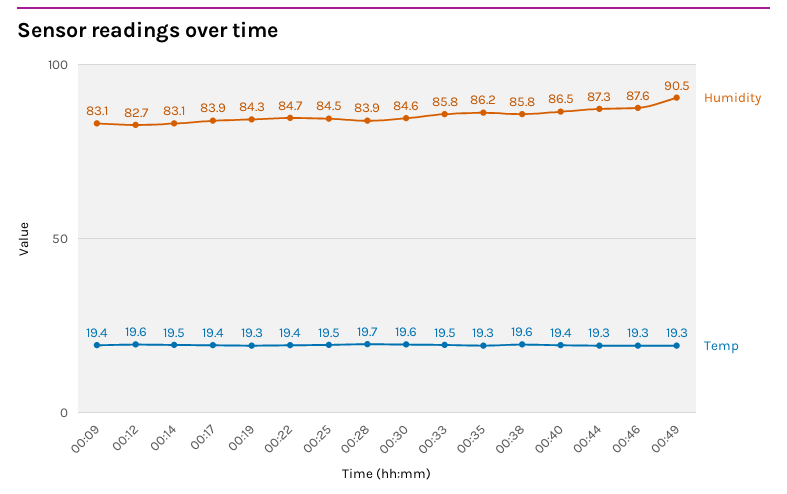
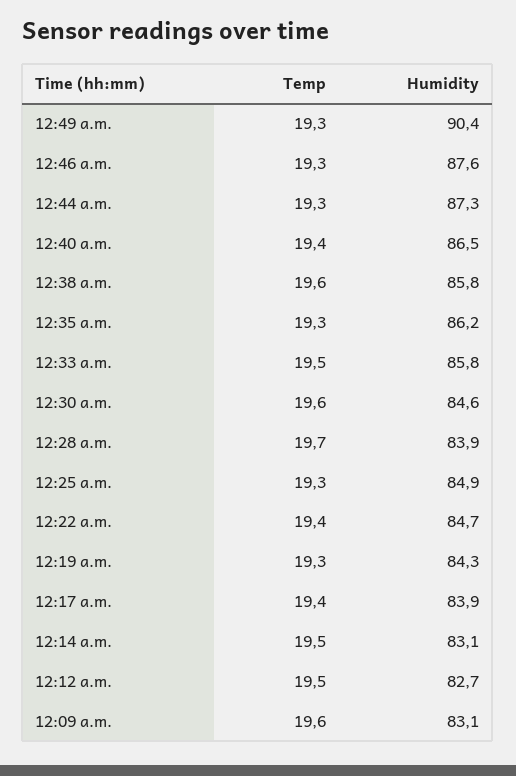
Temp, 00:09: 19.4 -> 19.6
Temp, 00:12: 19.6 -> 19.5
Humidity, 00:25: 84.5 -> 84.9
Temp, 00:25: 19.5 -> 19.3
Humidity, 00:49: 90.5 -> 90.4

